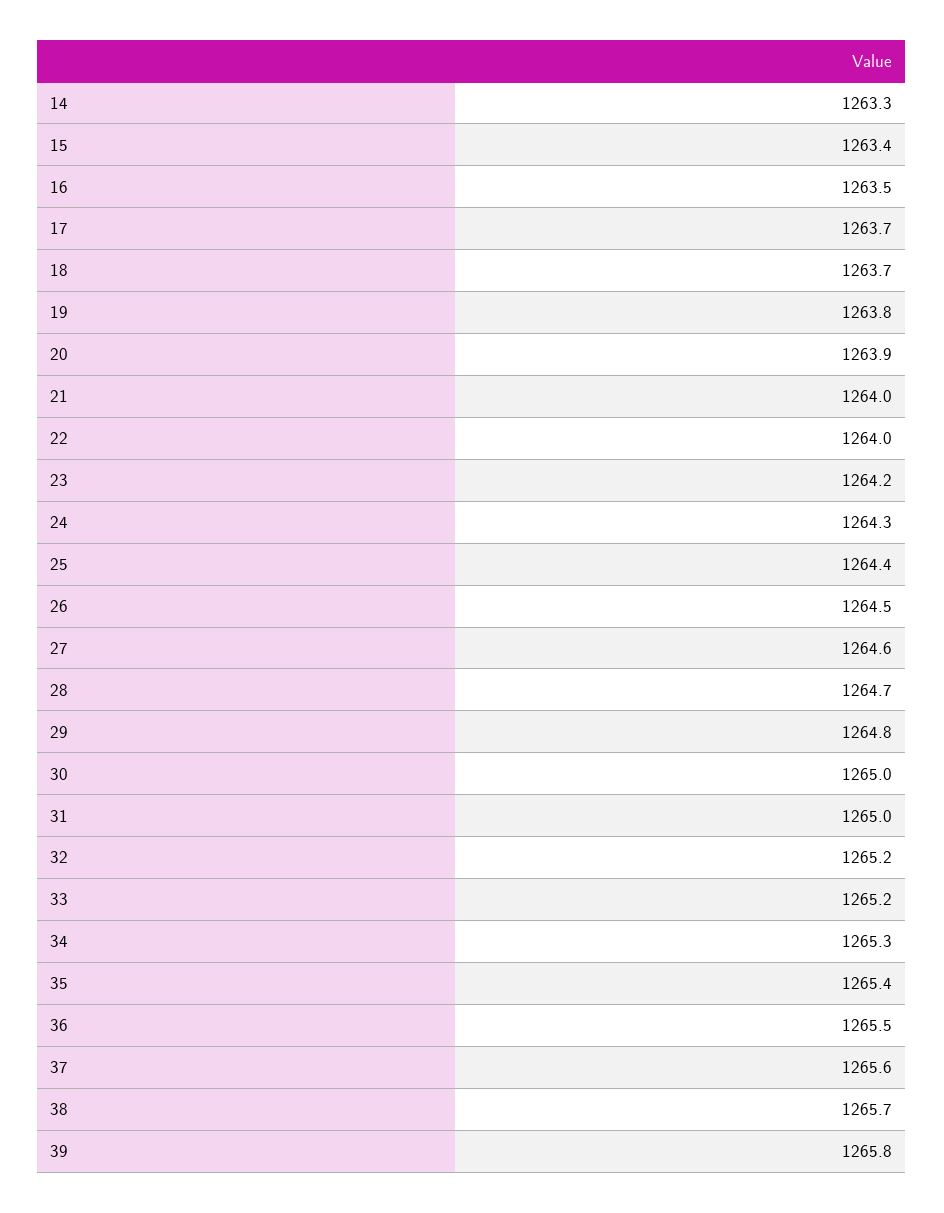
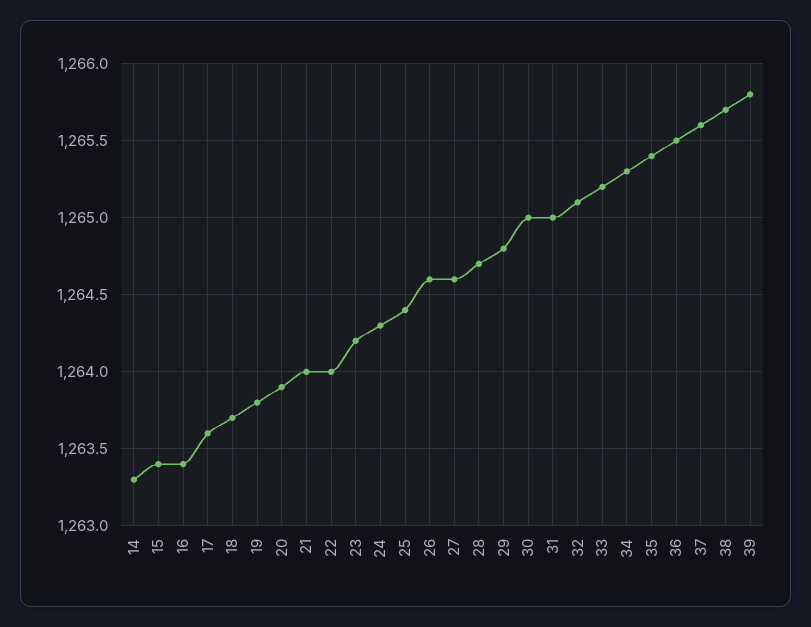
16: 1263.5 -> 1263.4
17: 1263.7 -> 1263.6
26: 1264.5 -> 1264.6
32: 1265.2 -> 1265.1

